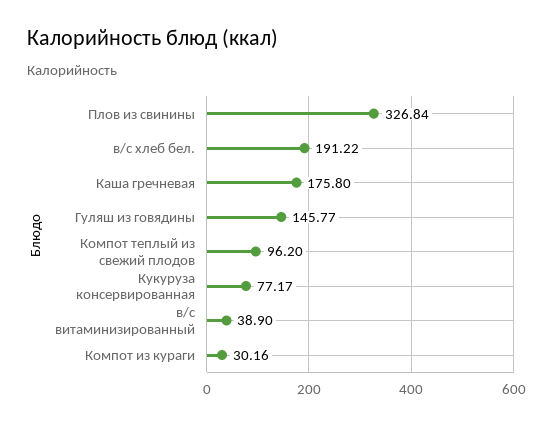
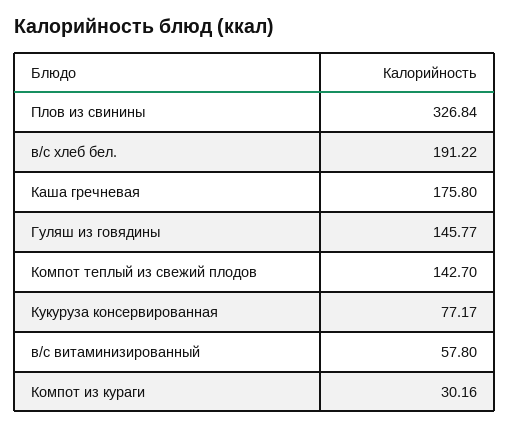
Компот теплый из свежий плодов: 96.2 -> 142.7
в/с витаминизированный: 38.9 -> 57.8

